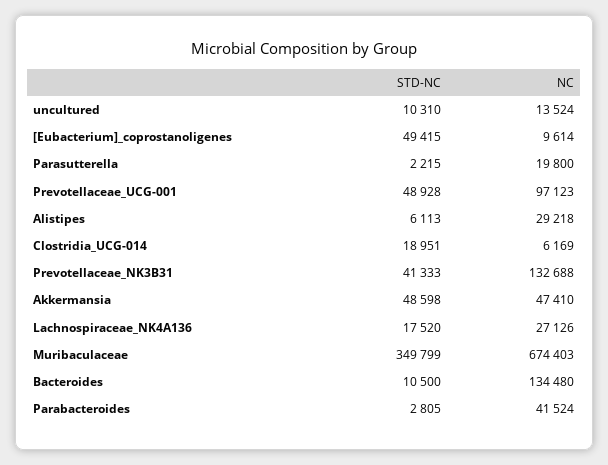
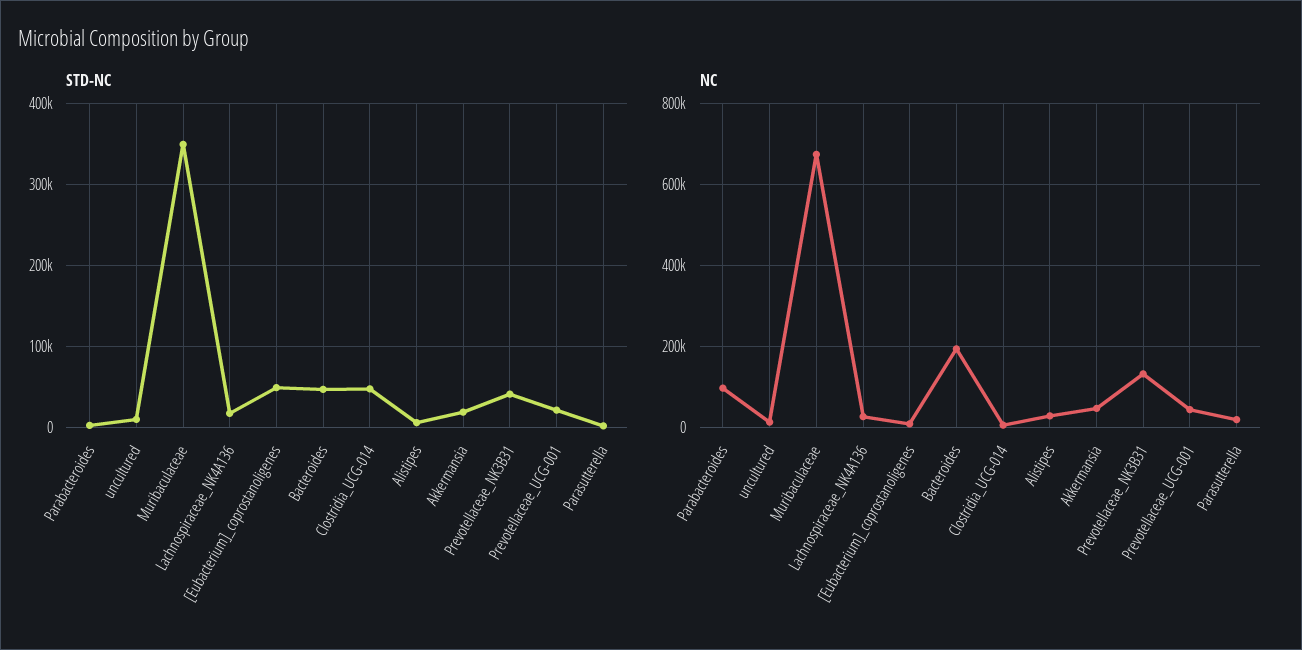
STD-NC, Prevotellaceae_UCG-001: 48928 -> 20000
NC, Prevotellaceae_UCG-001: 97123 -> 40000
STD-NC, Clostridia_UCG-014: 18951 -> 50000
STD-NC, Akkermansia: 48598 -> 20000
STD-NC, Bacteroides: 10500 -> 50000
NC, Bacteroides: 134480 -> 200000
NC, Parabacteroides: 41524 -> 100000

